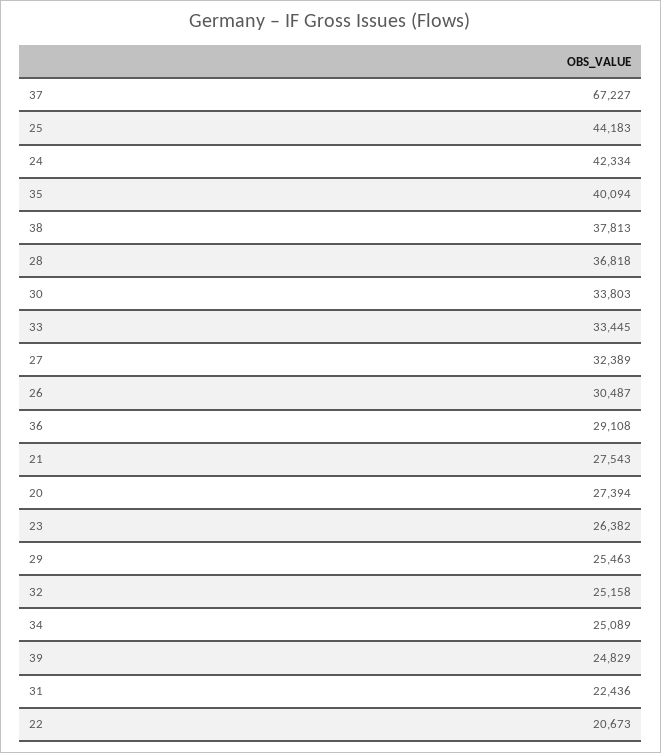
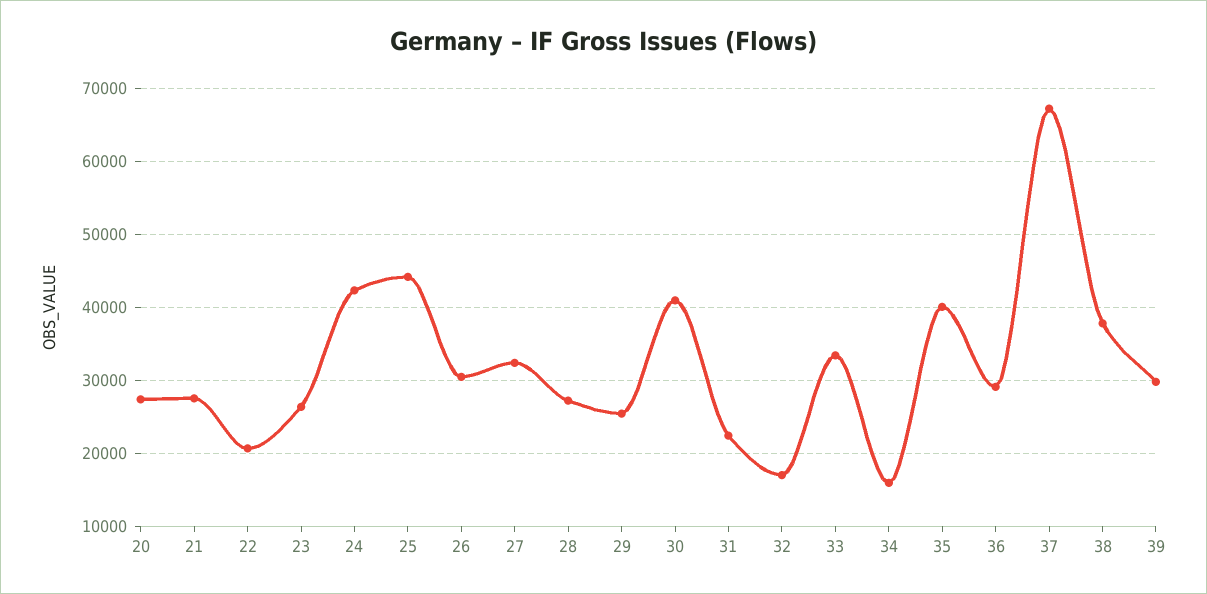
28: 36818 -> 27000
30: 33803 -> 41000
32: 25158 -> 17000
34: 25089 -> 16000
39: 24829 -> 30000

